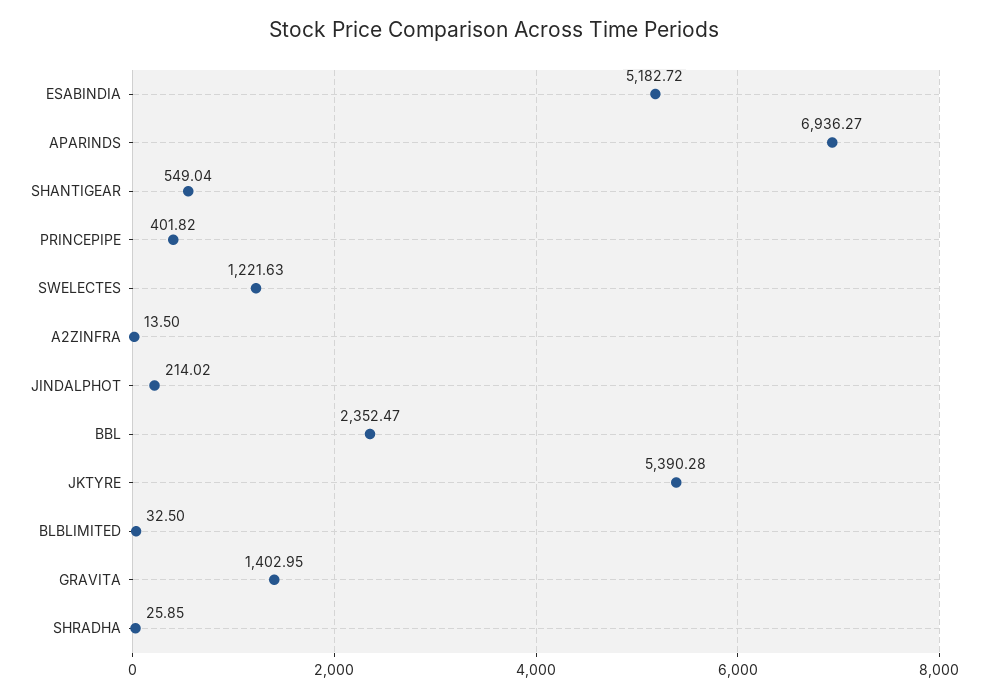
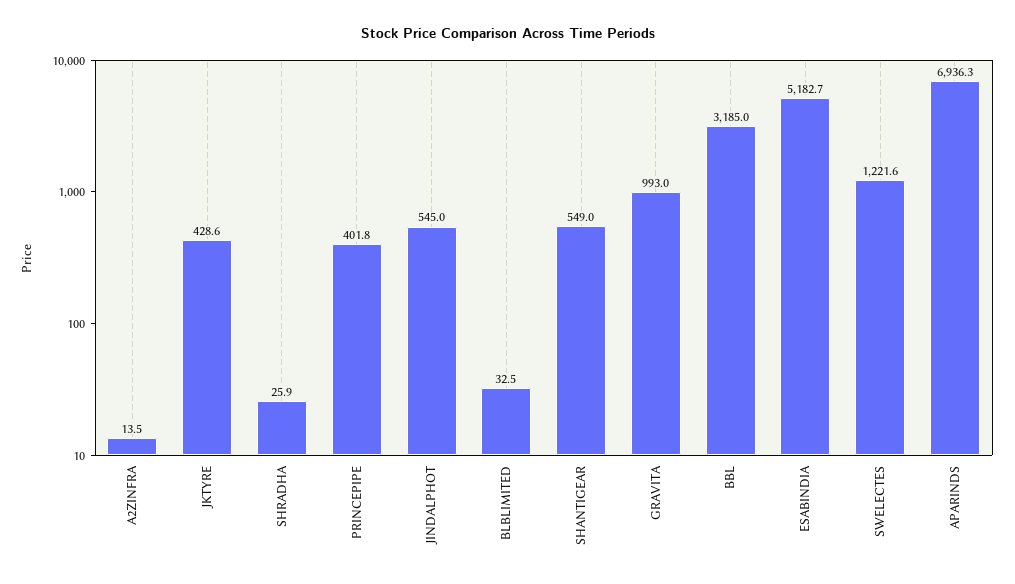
JINDALPHOT: 214.02 -> 545
BBL: 2352.47 -> 3185
JKTYRE: 5390.28 -> 428.6
GRAVITA: 1402.95 -> 993

